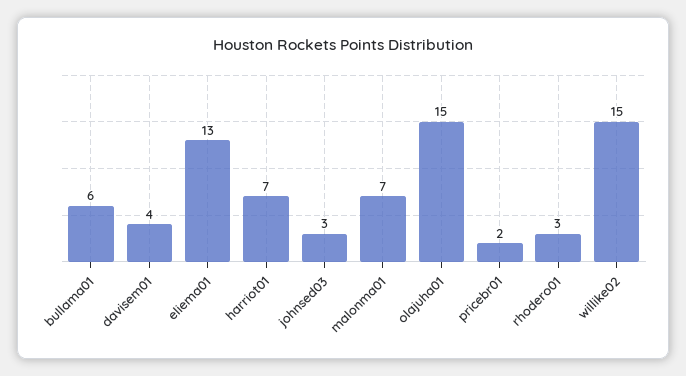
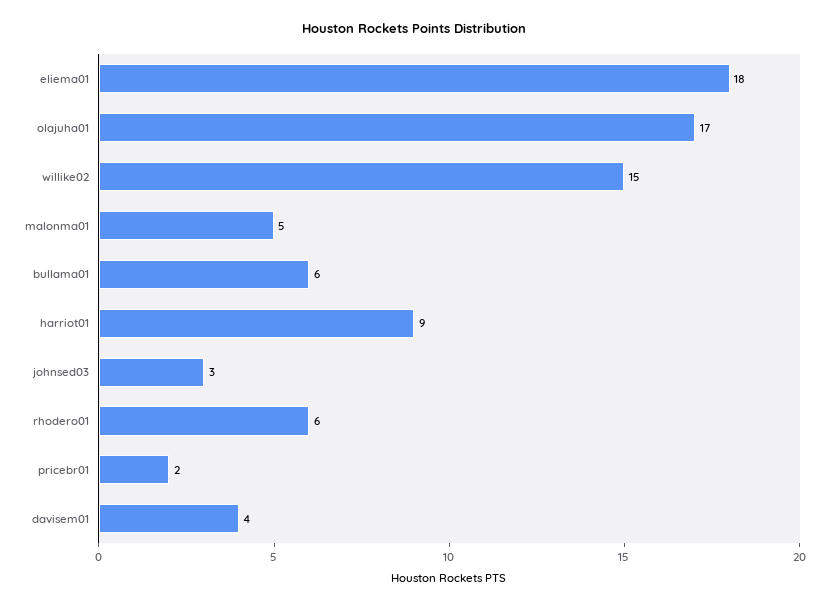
eliema01: 13 -> 18
harriot01: 7 -> 9
malonma01: 7 -> 5
olajuha01: 15 -> 17
rhodero01: 3 -> 6

